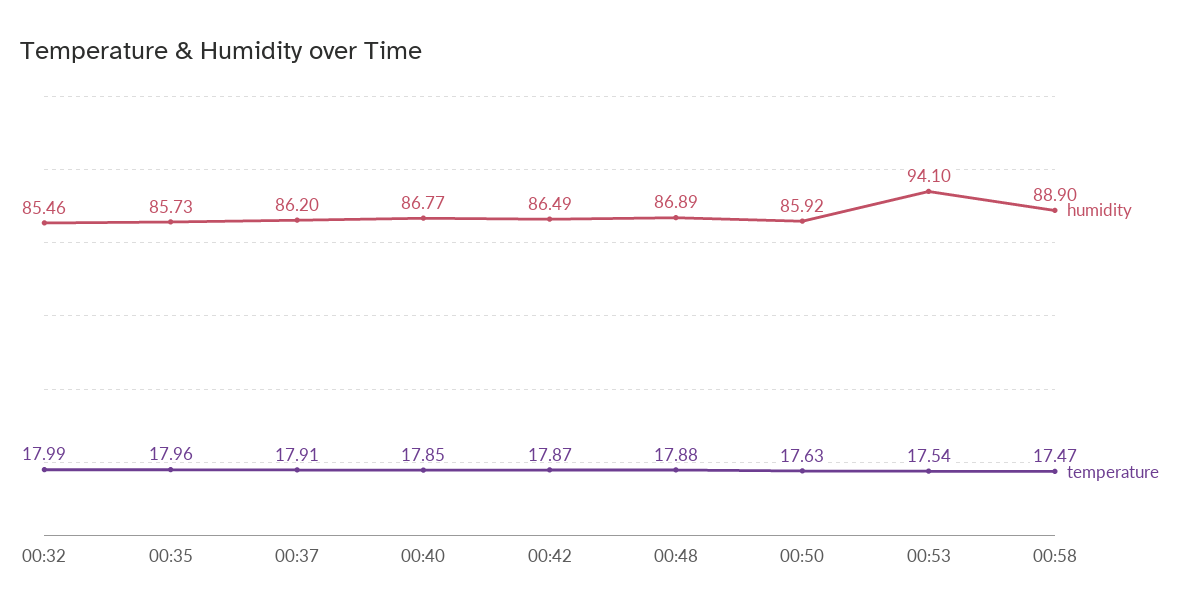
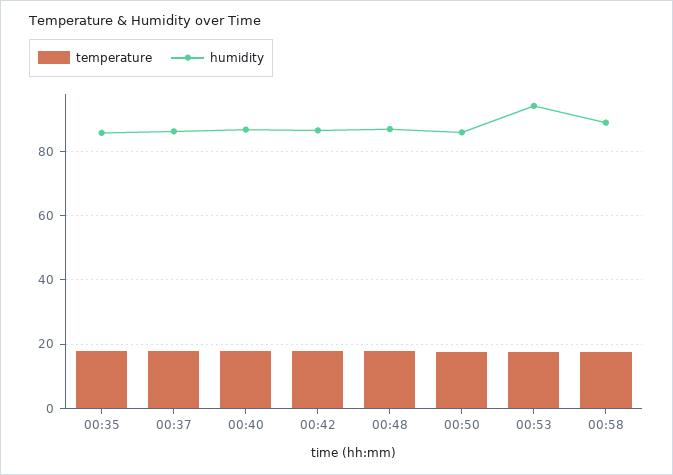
humidity, 00:32: 85.46 -> none
temperature, 00:32: 17.99 -> none

